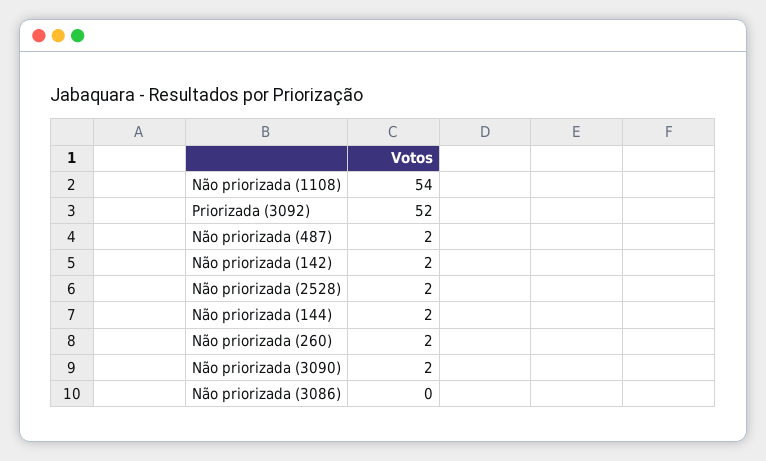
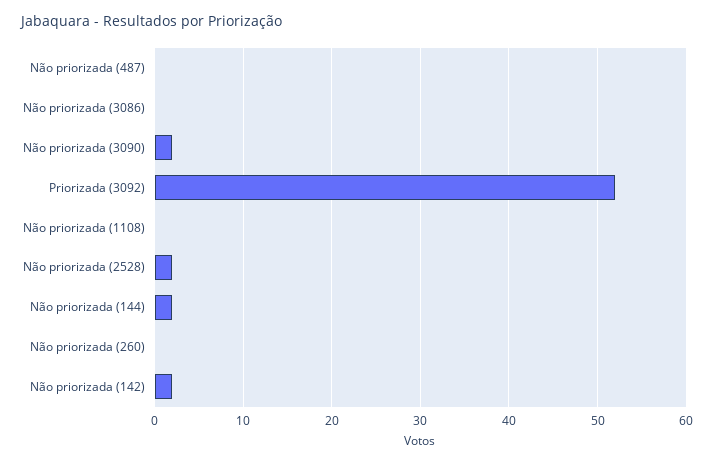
Não priorizada (1108): 54 -> 0
Não priorizada (487): 2 -> 0
Não priorizada (260): 2 -> 0

